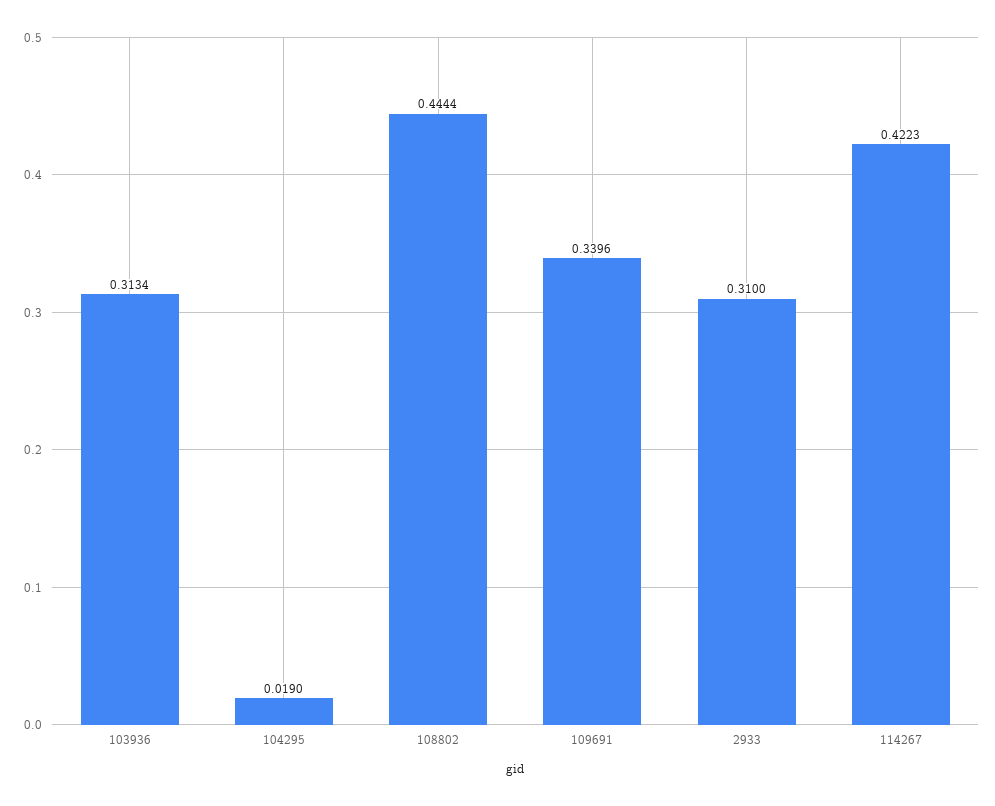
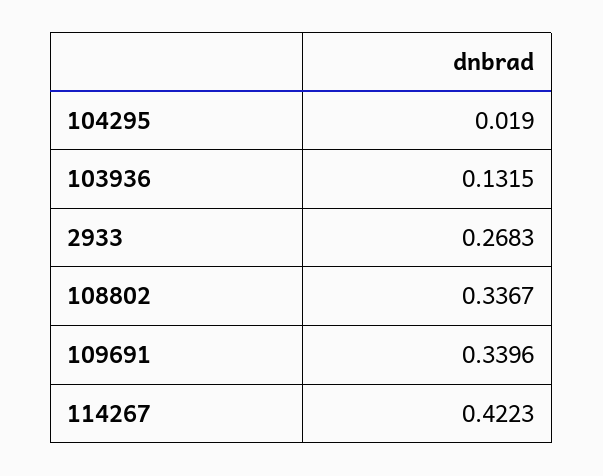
103936: 0.3134 -> 0.1315
108802: 0.4444 -> 0.3367
2933: 0.31 -> 0.2683

